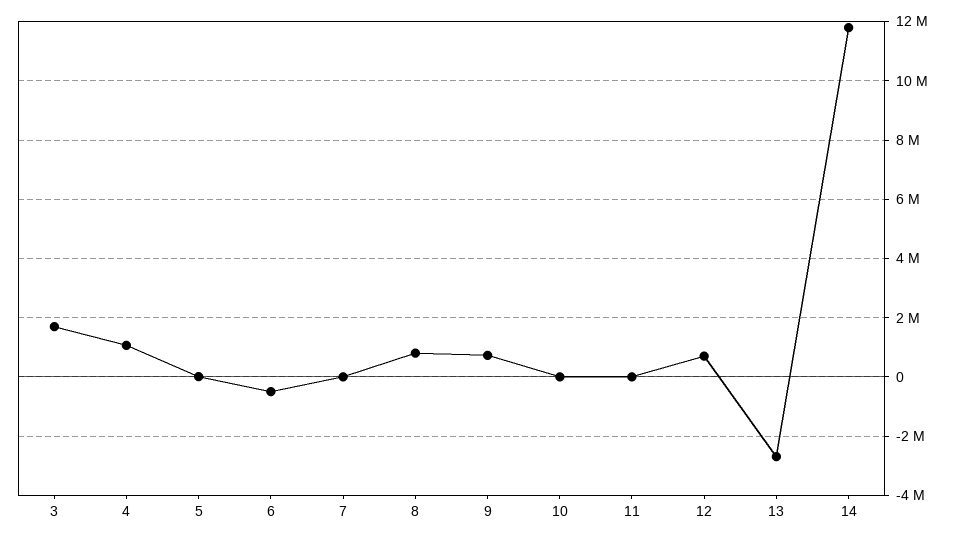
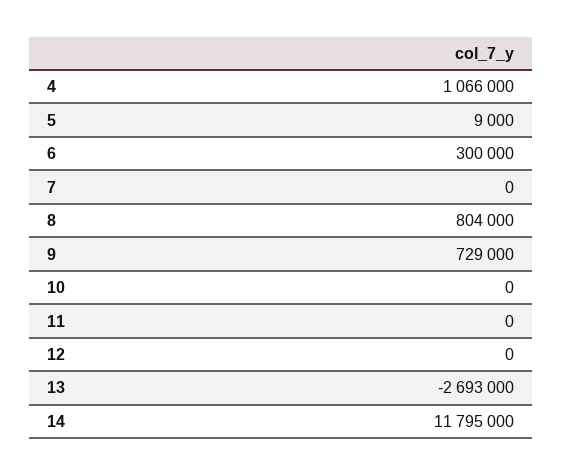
3: 1750000 -> none
6: -500000 -> 300000
12: 750000 -> 0

